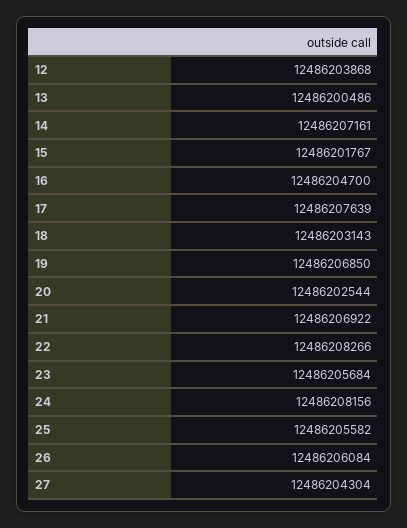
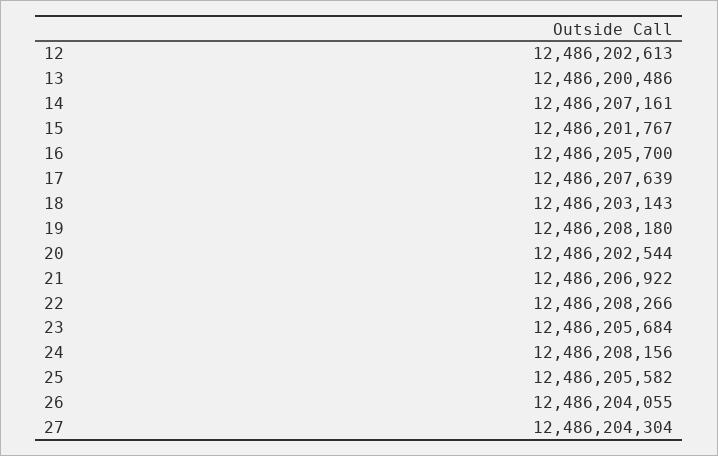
12: 12486203868 -> 12486202613
16: 12486204700 -> 12486205700
19: 12486206850 -> 12486208180
26: 12486206084 -> 12486204055

